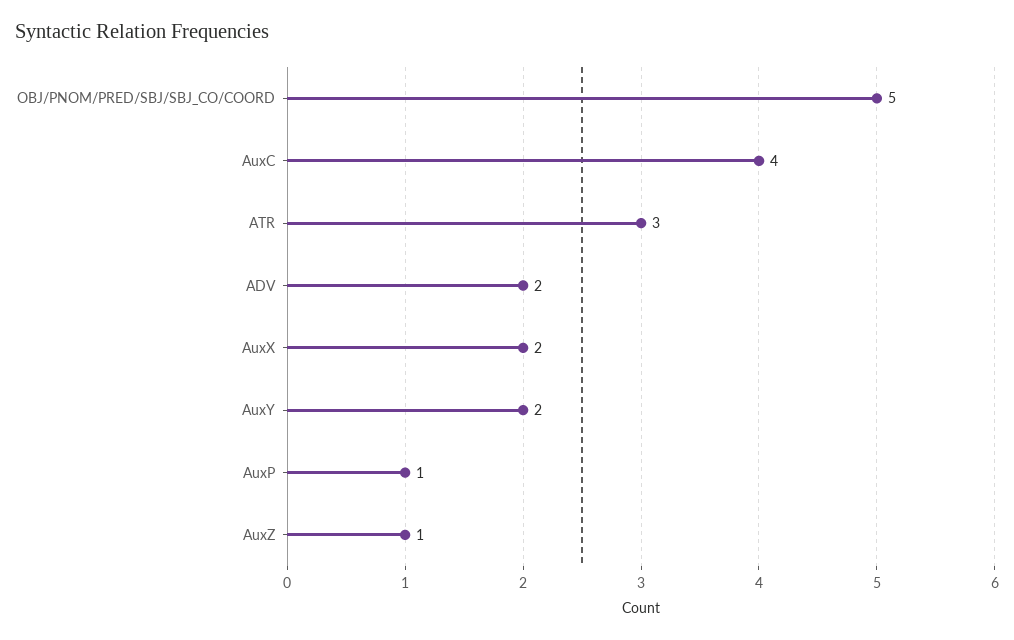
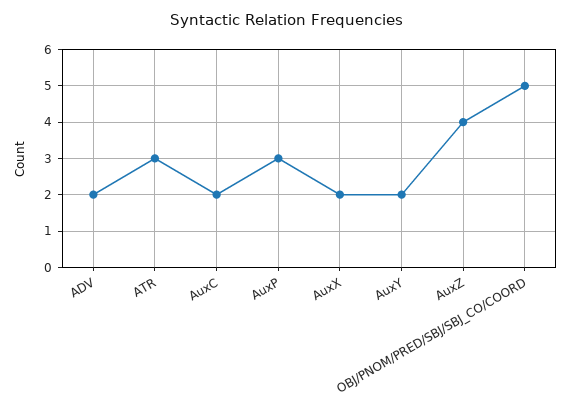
AuxC: 4 -> 2
AuxP: 1 -> 3
AuxZ: 1 -> 4

